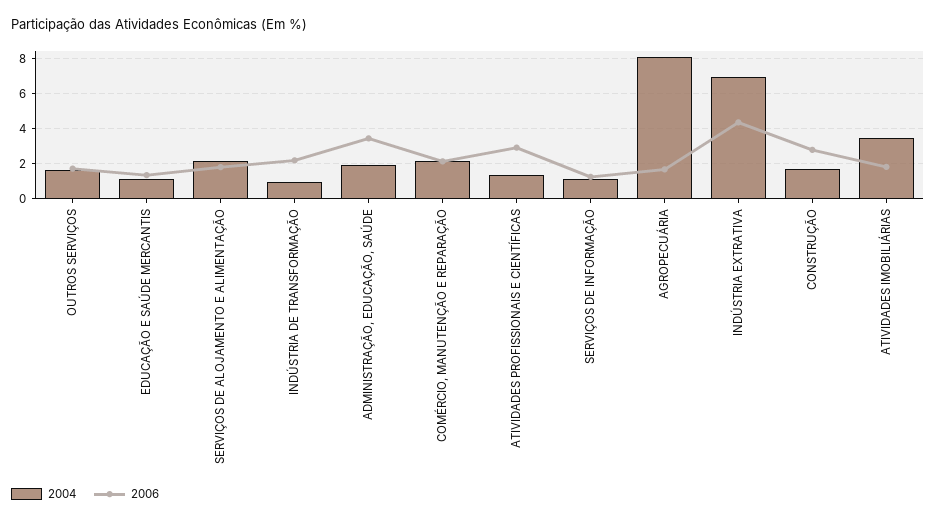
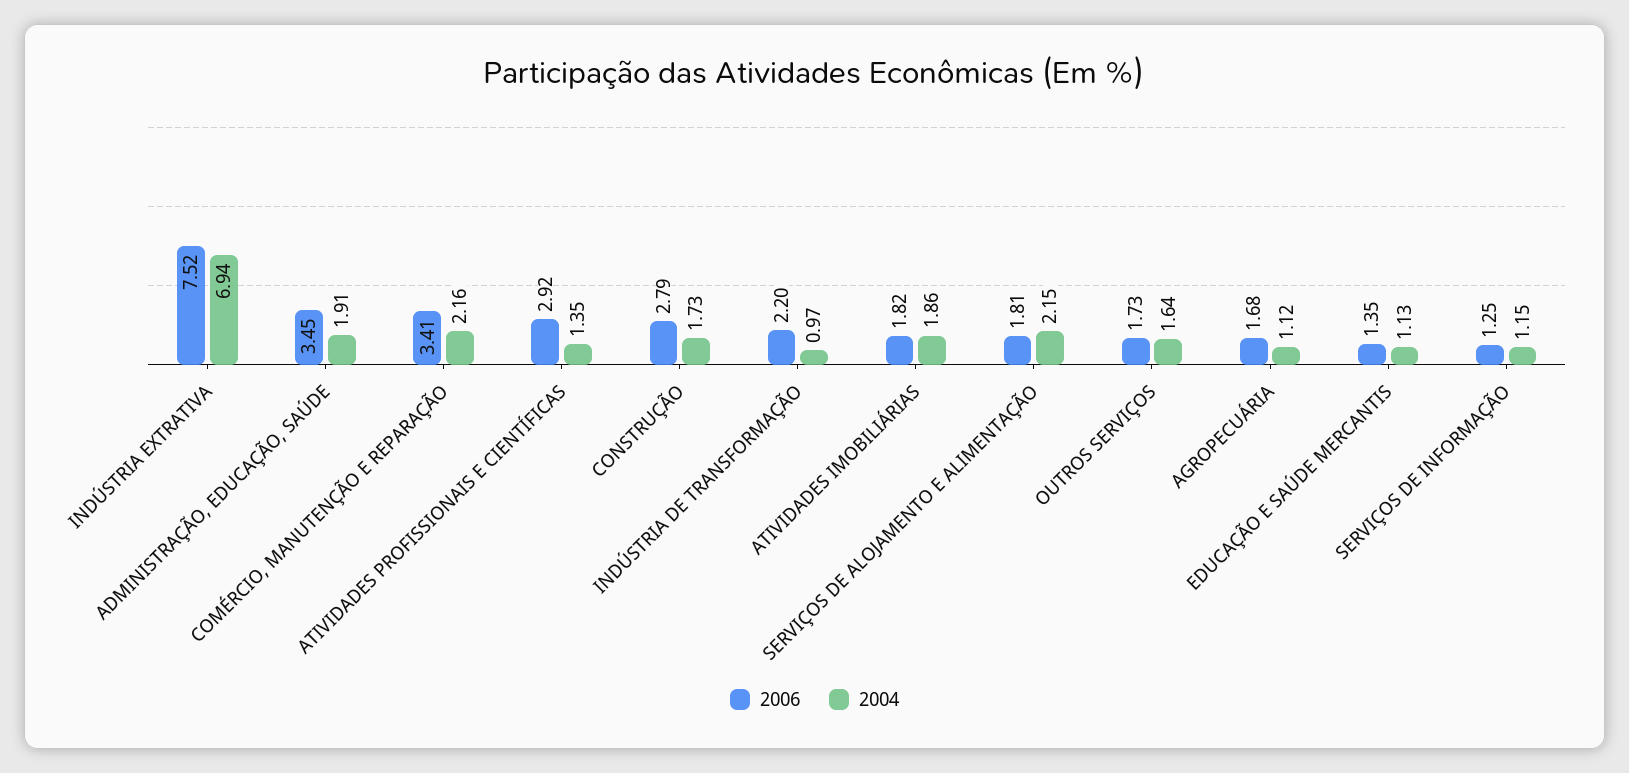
2006, COMÉRCIO, MANUTENÇÃO E REPARAÇÃO: 2 -> 3.41
2004, AGROPECUÁRIA: 8 -> 1.12
2006, INDÚSTRIA EXTRATIVA: 4.5 -> 7.52
2004, ATIVIDADES IMOBILIÁRIAS: 3.5 -> 1.86

